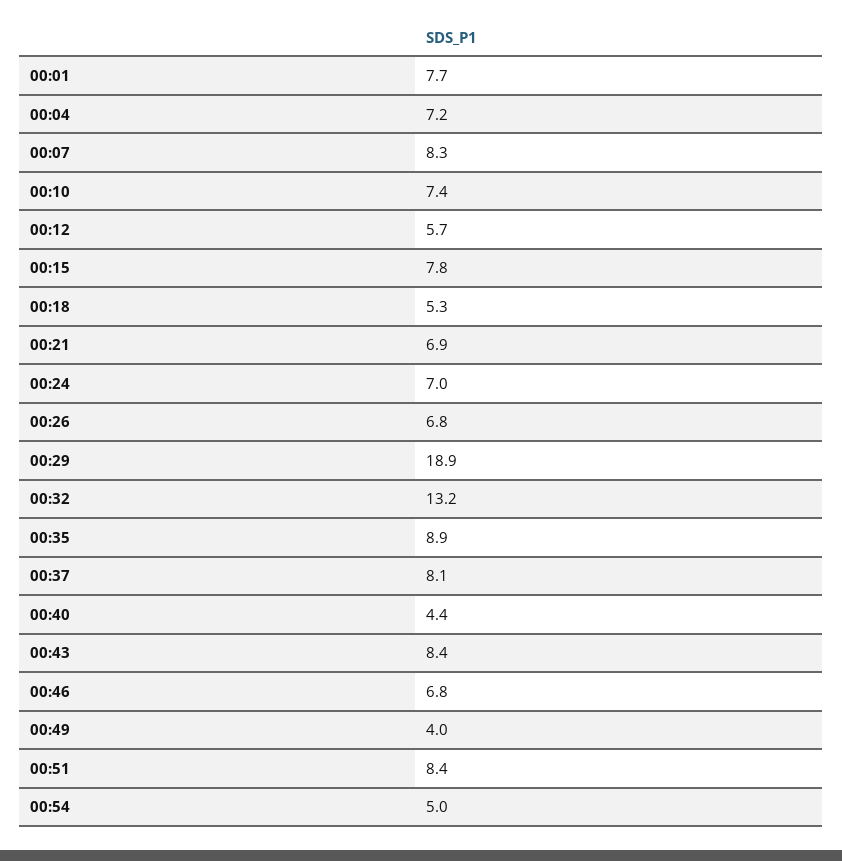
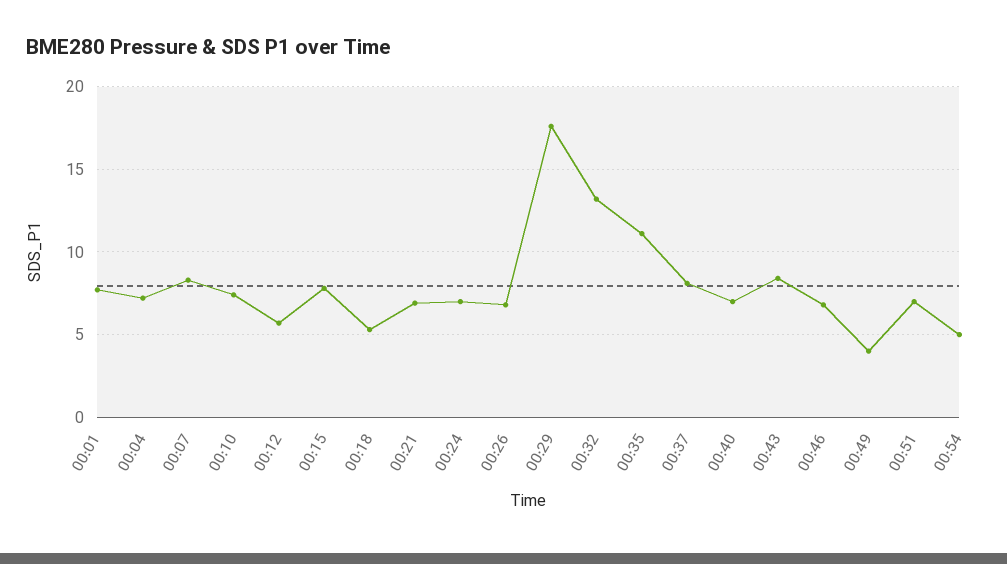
00:29: 18.9 -> 17.5
00:35: 8.9 -> 11
00:40: 4.4 -> 7
00:51: 8.4 -> 7

